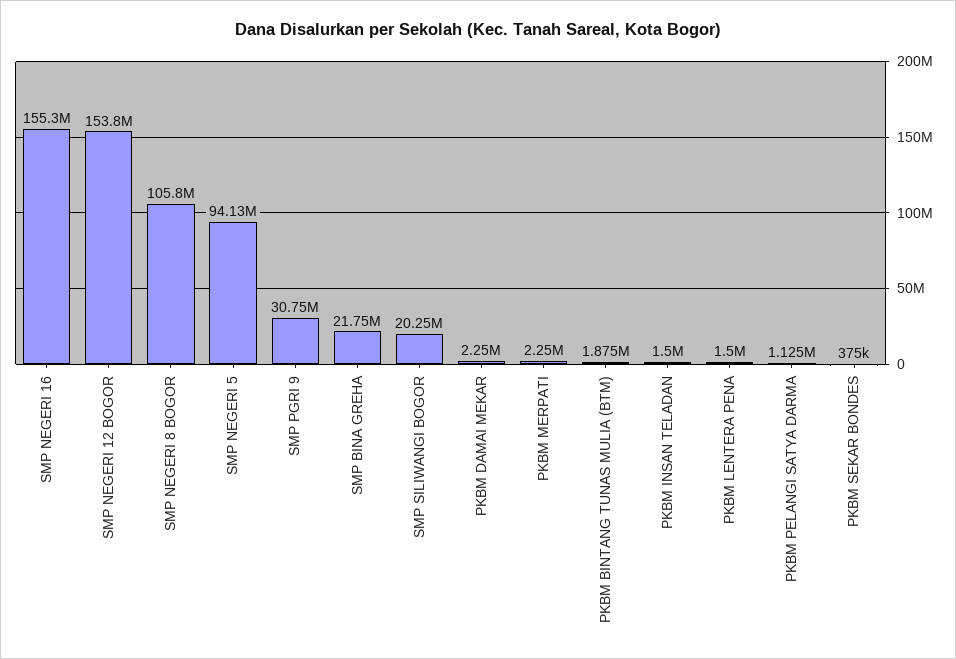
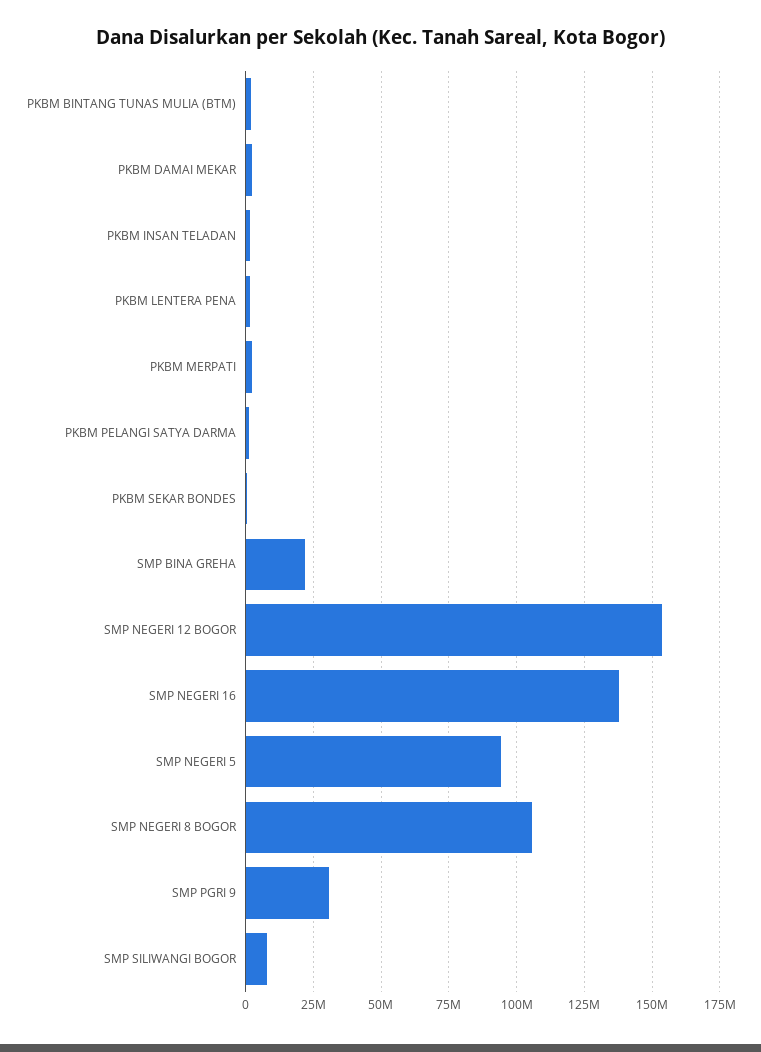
SMP NEGERI 16: 155300000 -> 137500000
SMP SILIWANGI BOGOR: 20250000 -> 7500000

